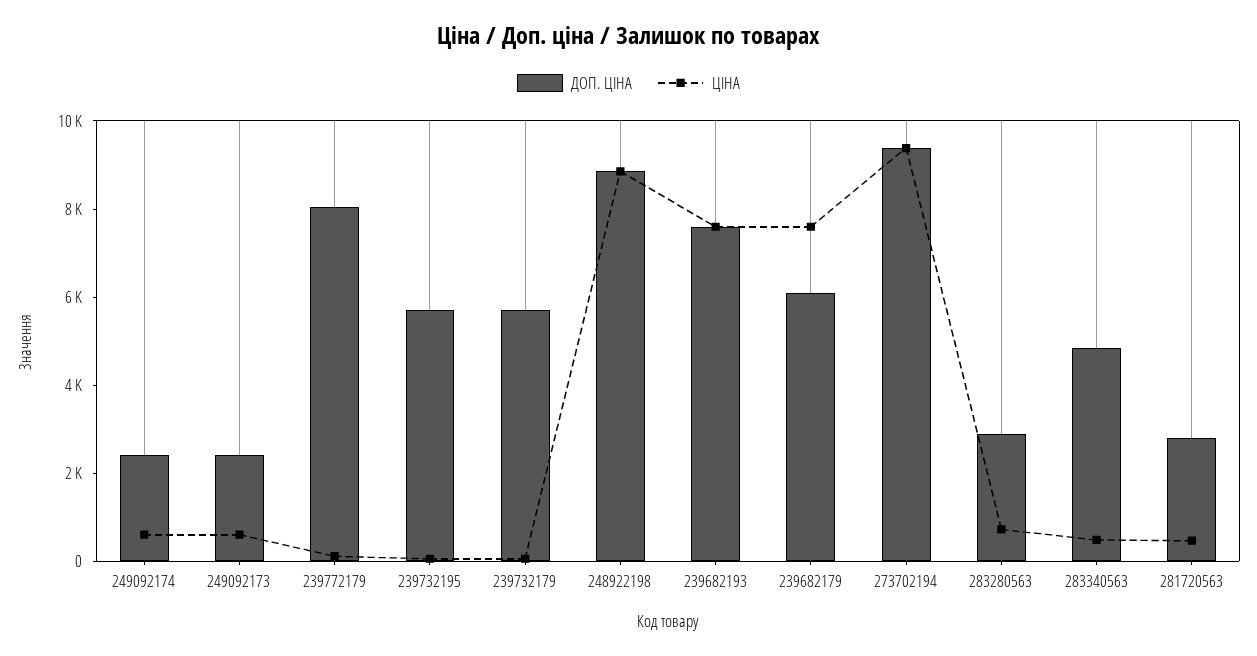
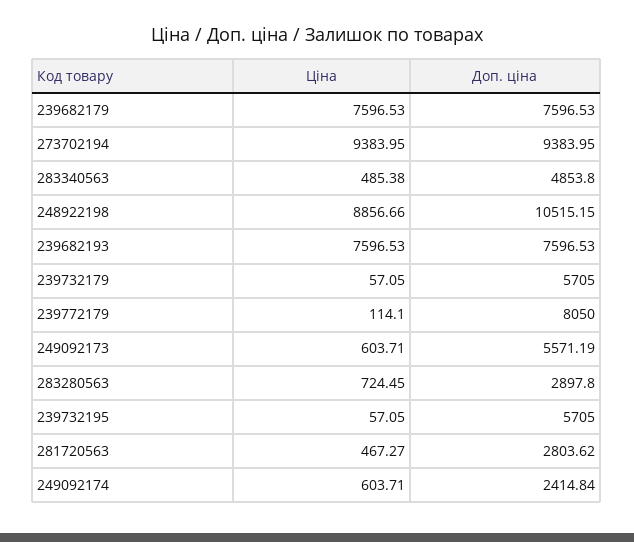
ДОП. ЦІНА, 249092173: 2500 -> 5571.19
ДОП. ЦІНА, 248922198: 9000 -> 10515.15
ДОП. ЦІНА, 239682179: 6000 -> 7596.53

